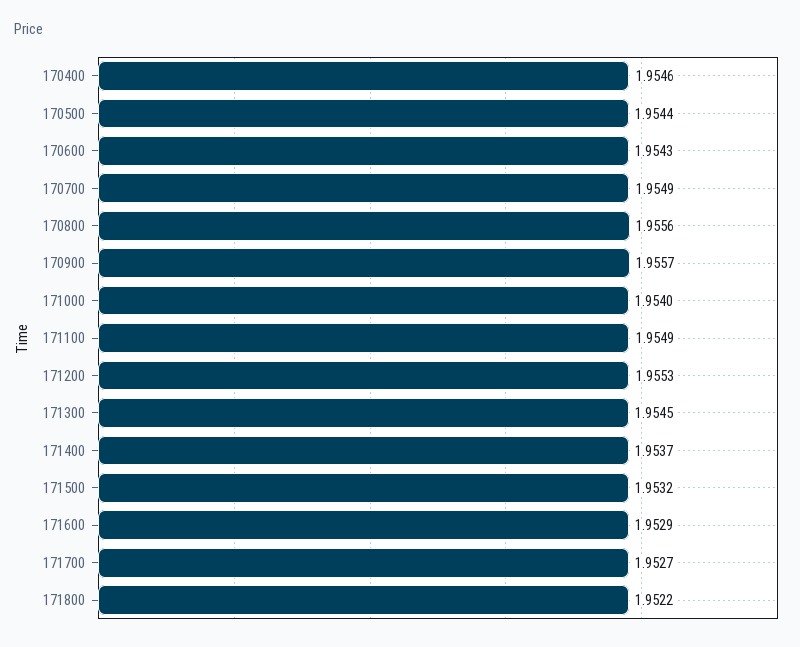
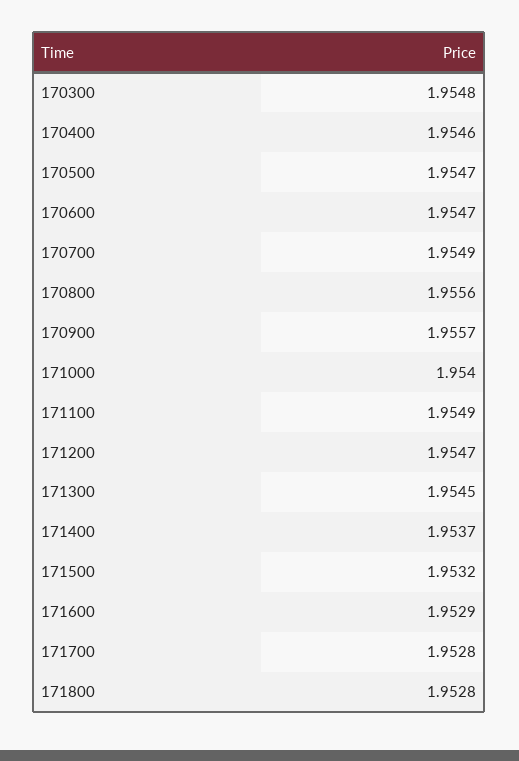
170500: 1.9544 -> 1.9547
170600: 1.9543 -> 1.9547
171200: 1.9553 -> 1.9547
171700: 1.9527 -> 1.9528
171800: 1.9522 -> 1.9528
170300: none -> 1.9548

